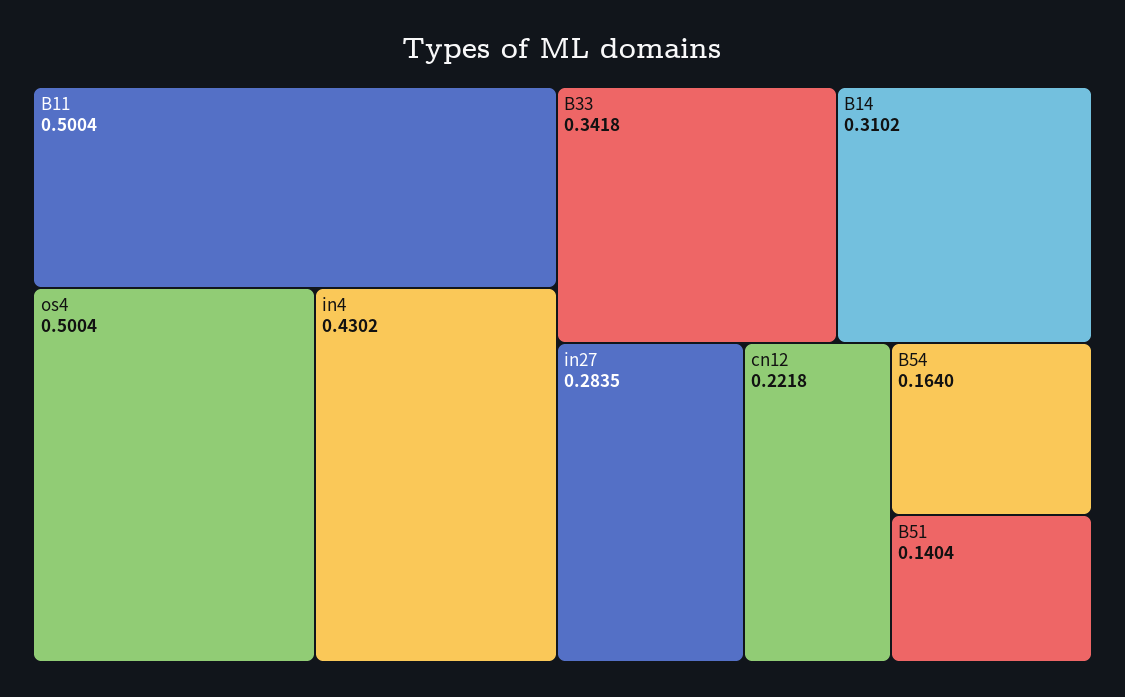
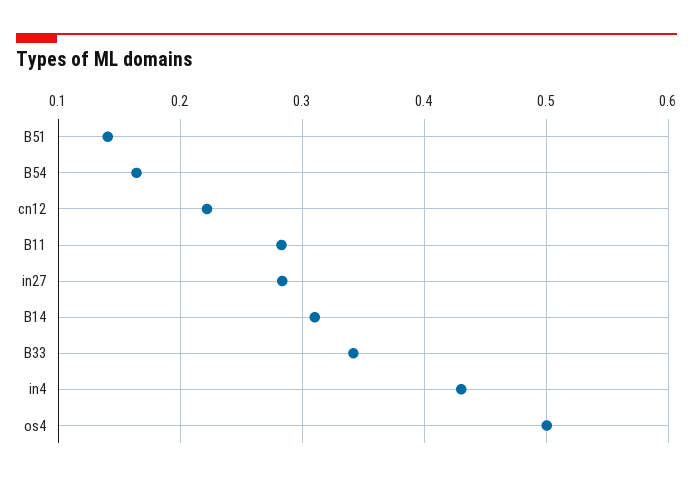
B11: 0.5004 -> 0.28

